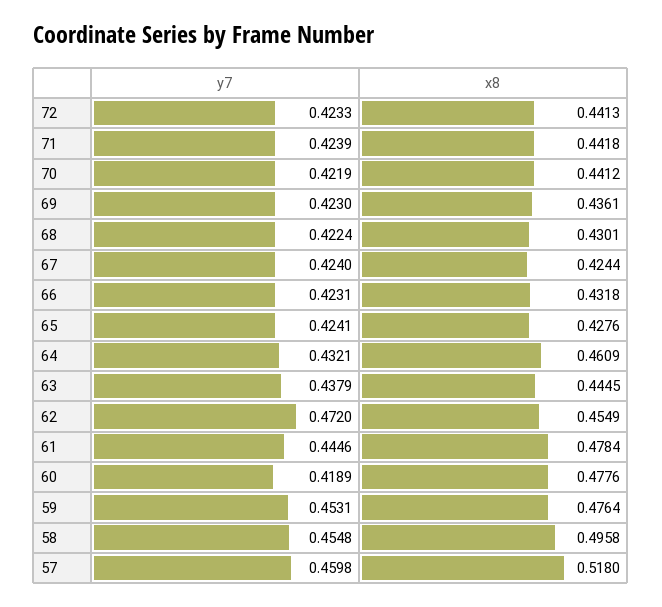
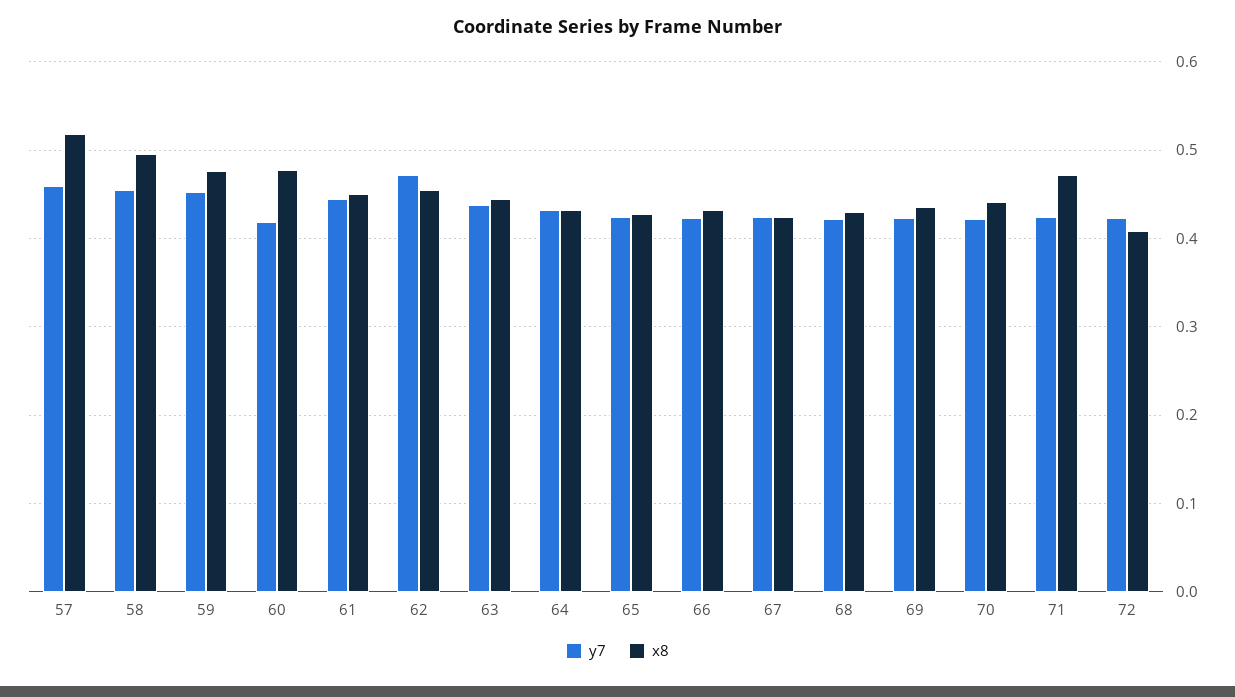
x8, 72: 0.4413 -> 0.41
x8, 71: 0.4418 -> 0.47
x8, 64: 0.4609 -> 0.43
x8, 61: 0.4784 -> 0.45

